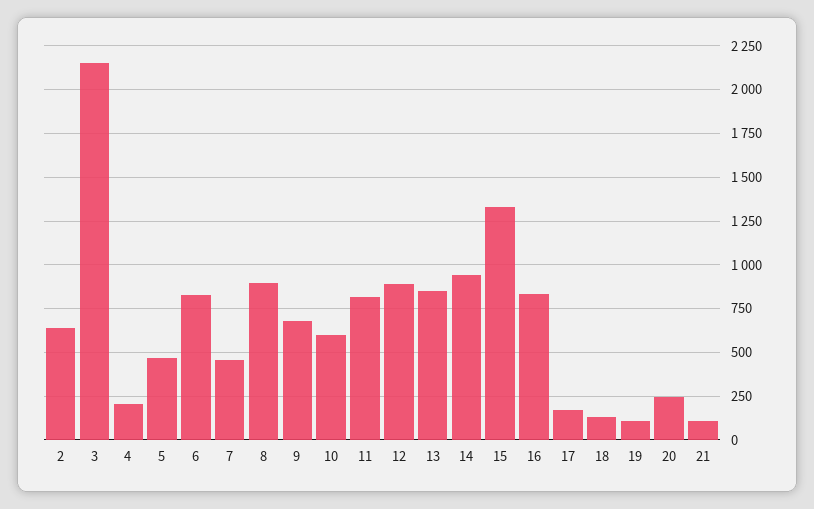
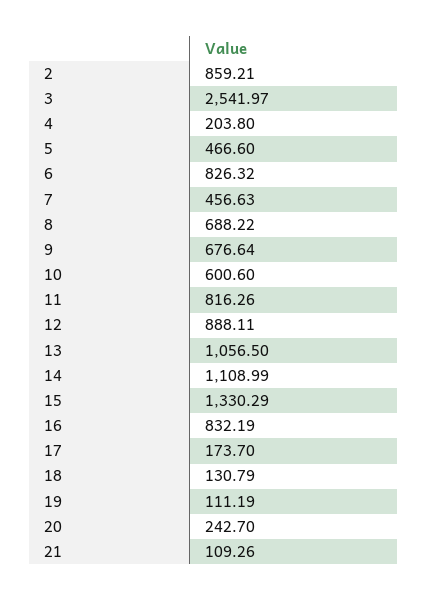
2: 650 -> 859.21
3: 2150 -> 2541.97
8: 900 -> 688.22
13: 850 -> 1056.5
14: 950 -> 1108.99

